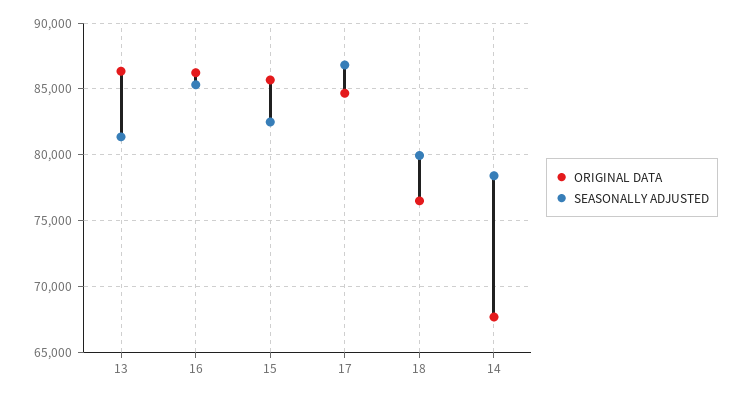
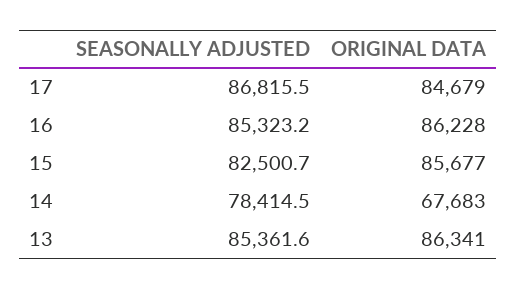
SEASONALLY ADJUSTED, 13: 81500 -> 85361.6
ORIGINAL DATA, 18: 76500 -> none
SEASONALLY ADJUSTED, 18: 80000 -> none

